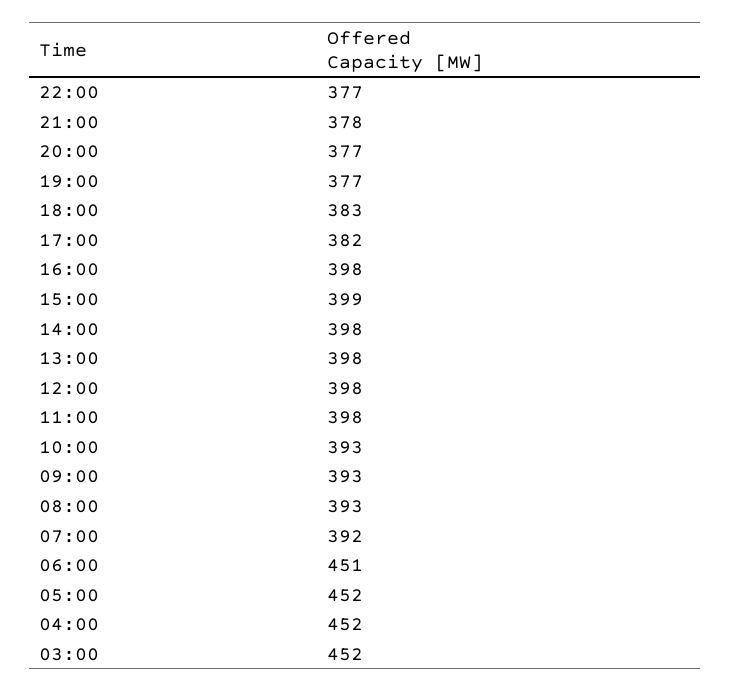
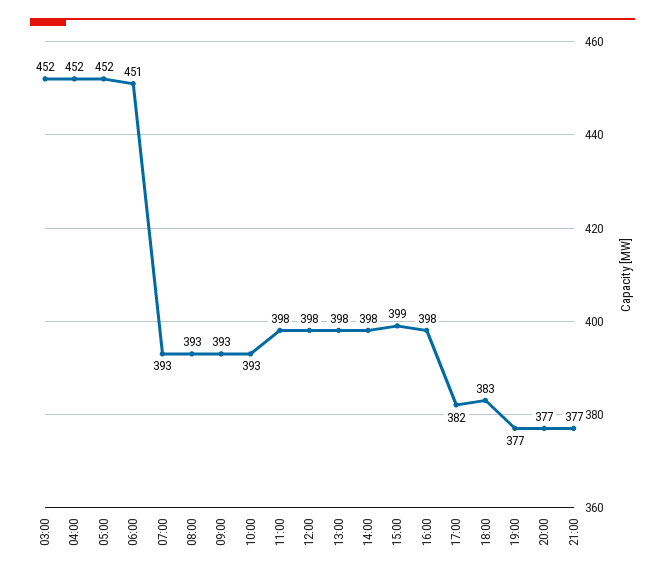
22:00: 377 -> none
21:00: 378 -> 377
07:00: 392 -> 393

